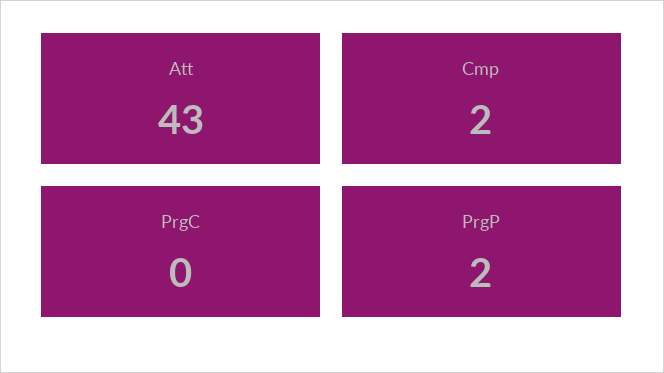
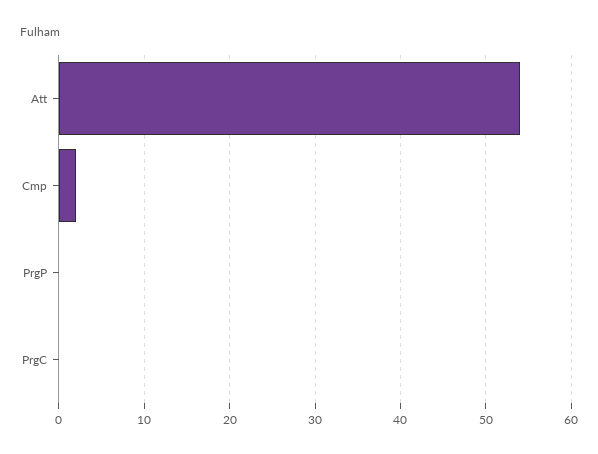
Att: 43 -> 54
PrgP: 2 -> 0

